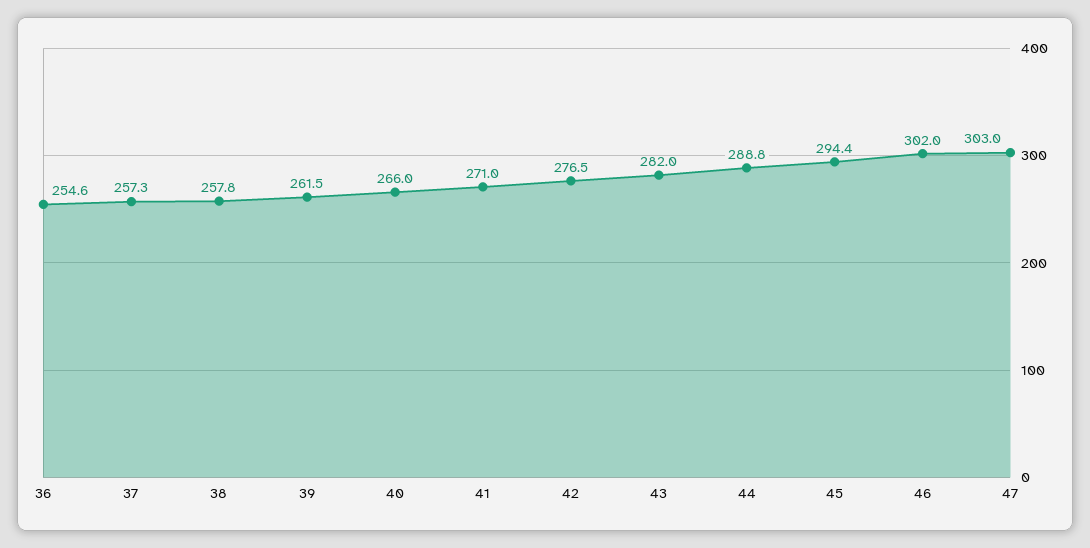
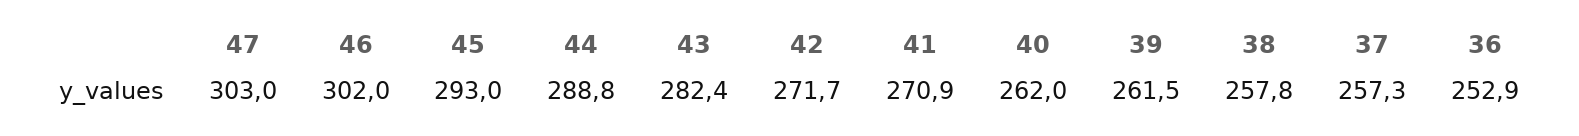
36: 254.6 -> 252.9
40: 266 -> 262
41: 271 -> 270.9
42: 276.5 -> 271.7
43: 282 -> 282.4
45: 294.4 -> 293

